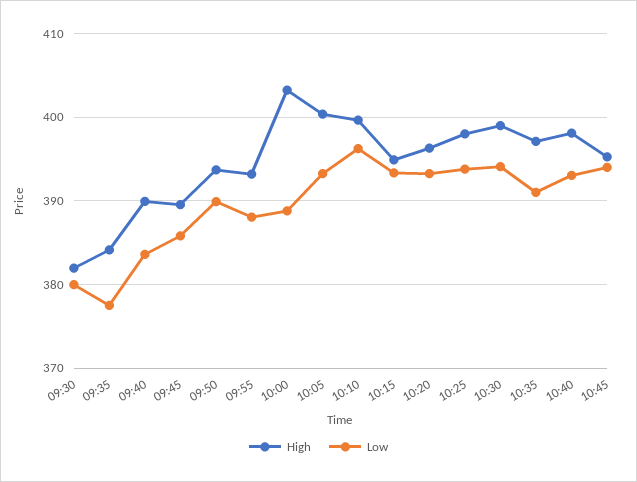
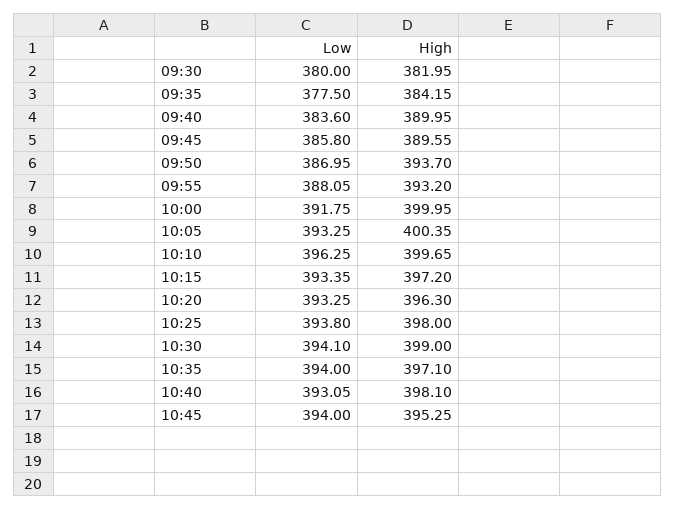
Low, 09:50: 390 -> 386.95
High, 10:00: 403 -> 399.95
Low, 10:00: 389 -> 391.75
High, 10:15: 395 -> 397.2
Low, 10:35: 391 -> 394

